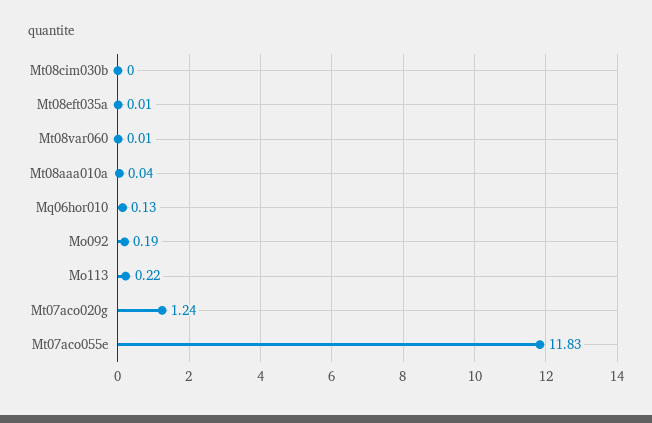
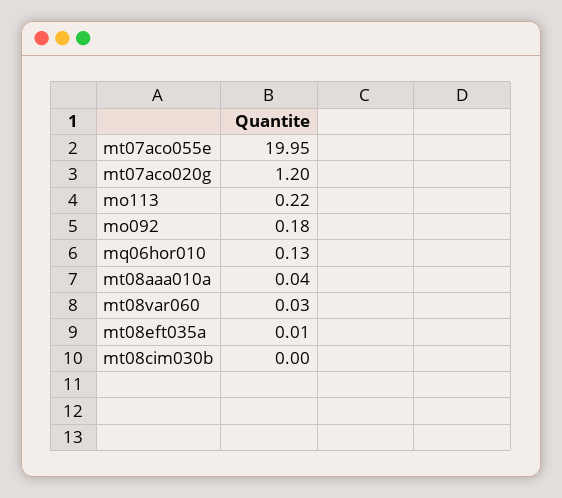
Mt08var060: 0.01 -> 0.03
Mo092: 0.19 -> 0.18
Mt07aco020g: 1.24 -> 1.2
Mt07aco055e: 11.83 -> 19.95

